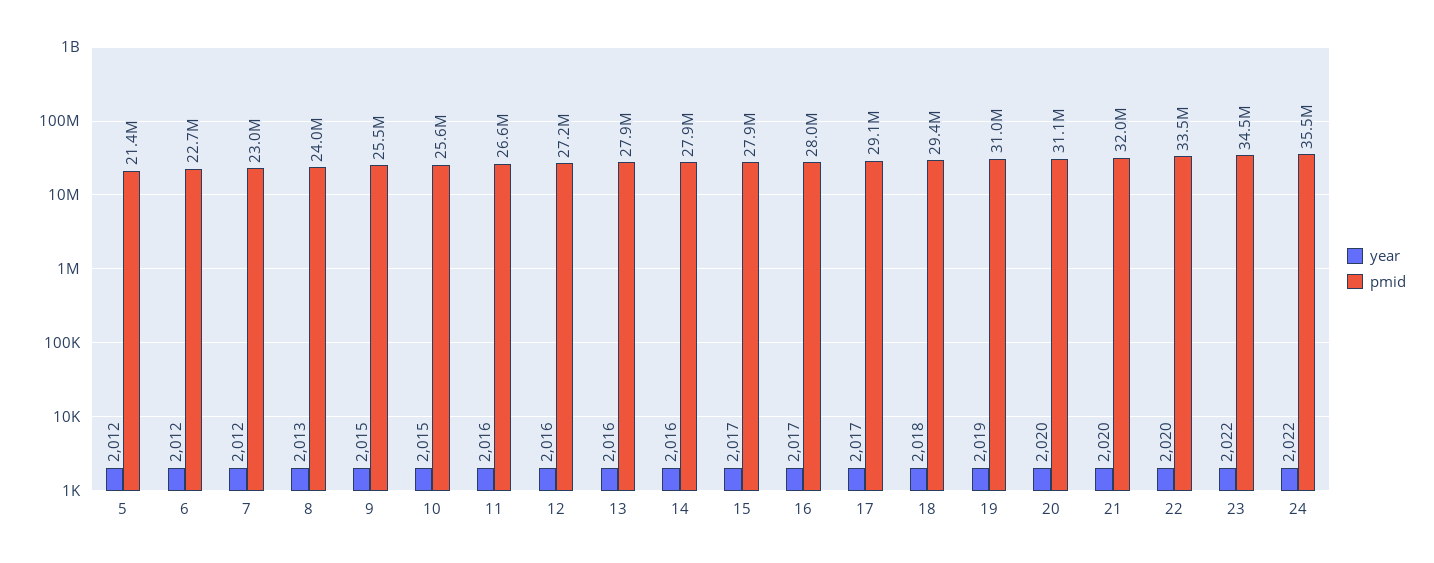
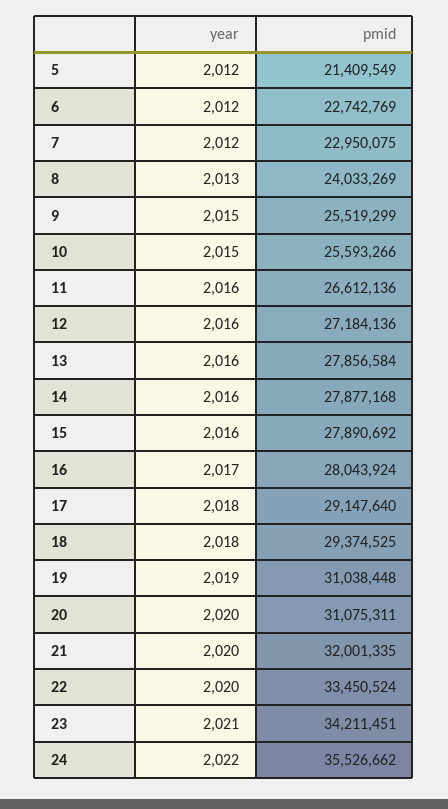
year, 15: 2017 -> 2016
year, 17: 2017 -> 2018
year, 23: 2022 -> 2021
pmid, 23: 34500000 -> 34211451

